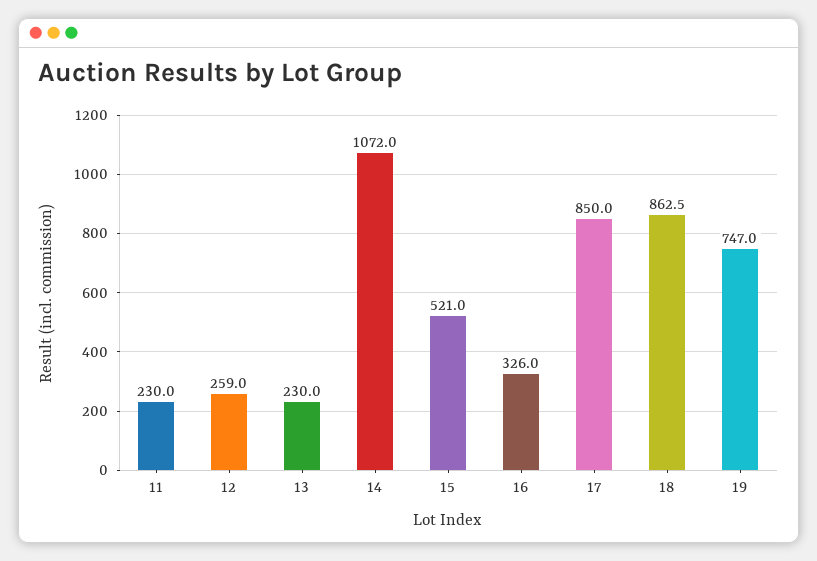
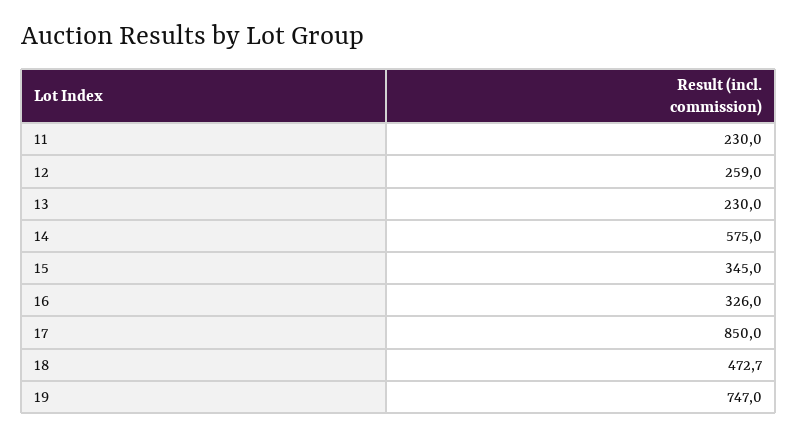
14: 1072 -> 575
15: 521 -> 345
18: 862.5 -> 472.7

